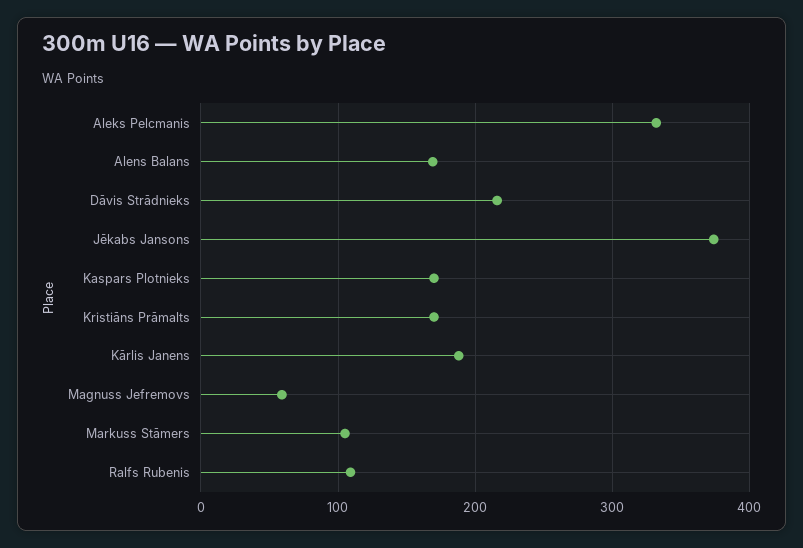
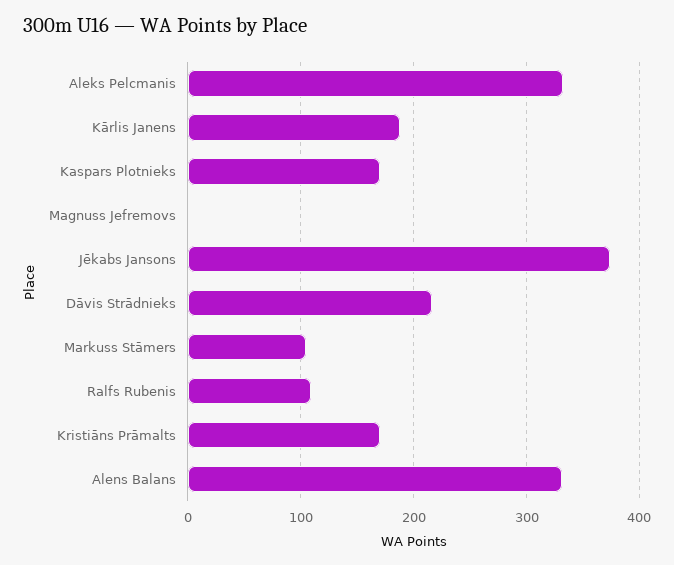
Alens Balans: 170 -> 330
Magnuss Jefremovs: 60 -> 0

